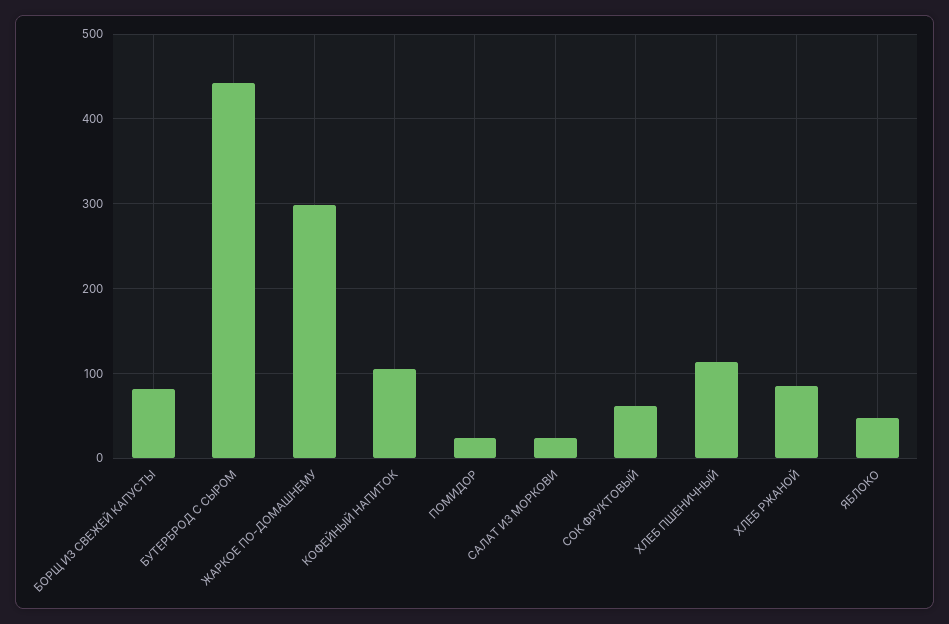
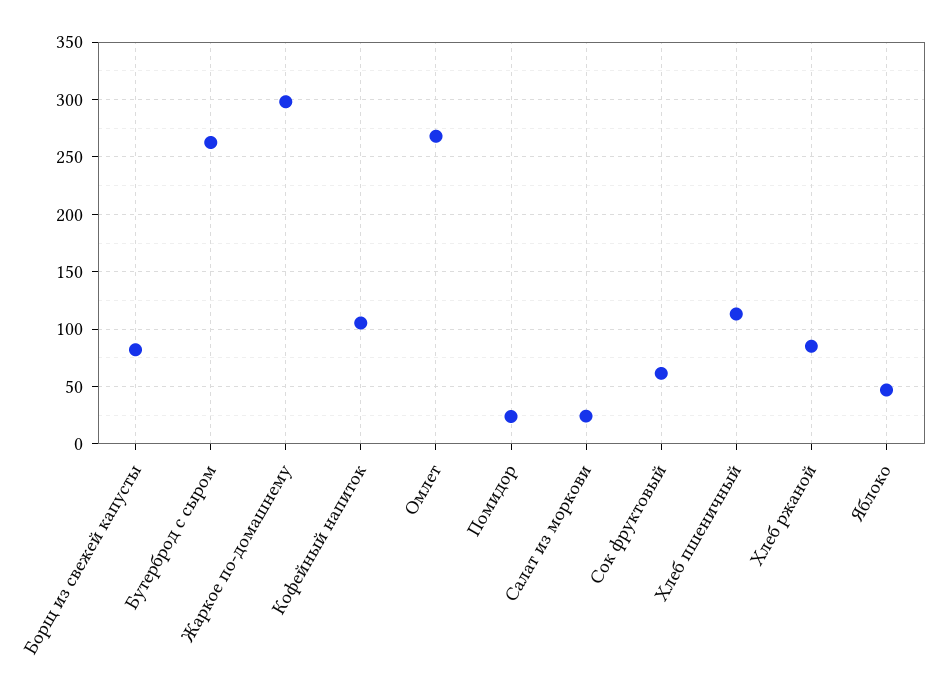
БУТЕРБРОД С СЫРОМ: 440 -> 260
Омлет: none -> 270

